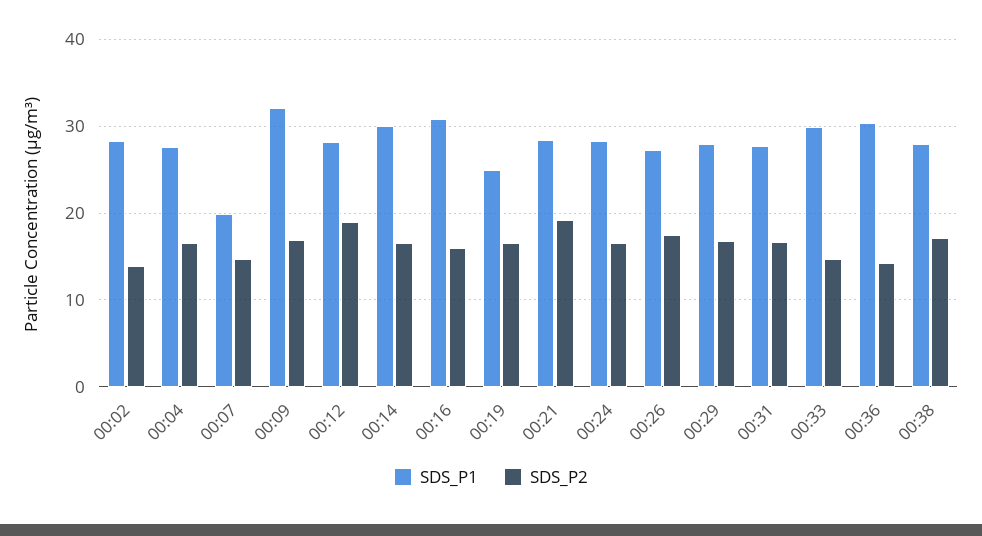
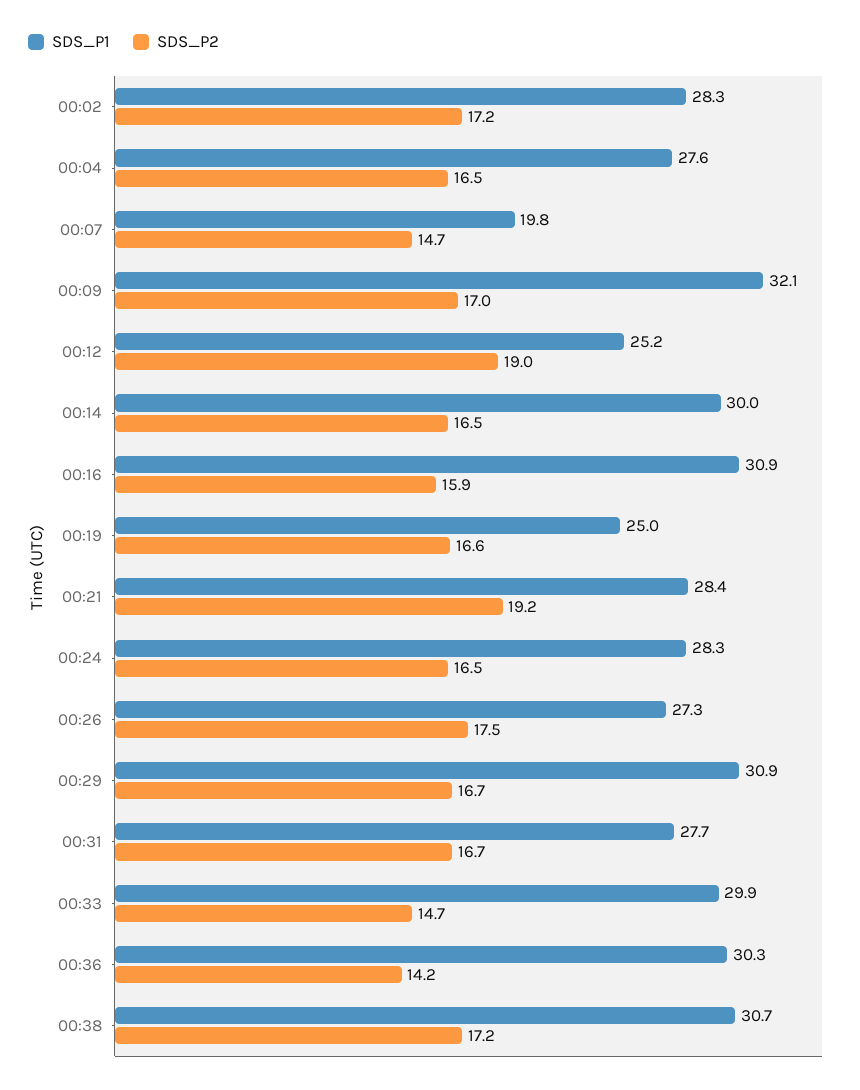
SDS_P2, 00:02: 14 -> 17.2
SDS_P1, 00:12: 28 -> 25.2
SDS_P1, 00:29: 28 -> 30.9
SDS_P1, 00:38: 28 -> 30.7

